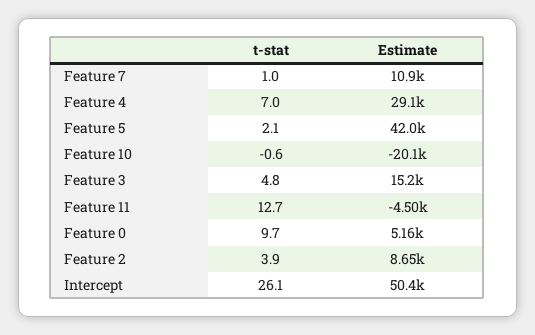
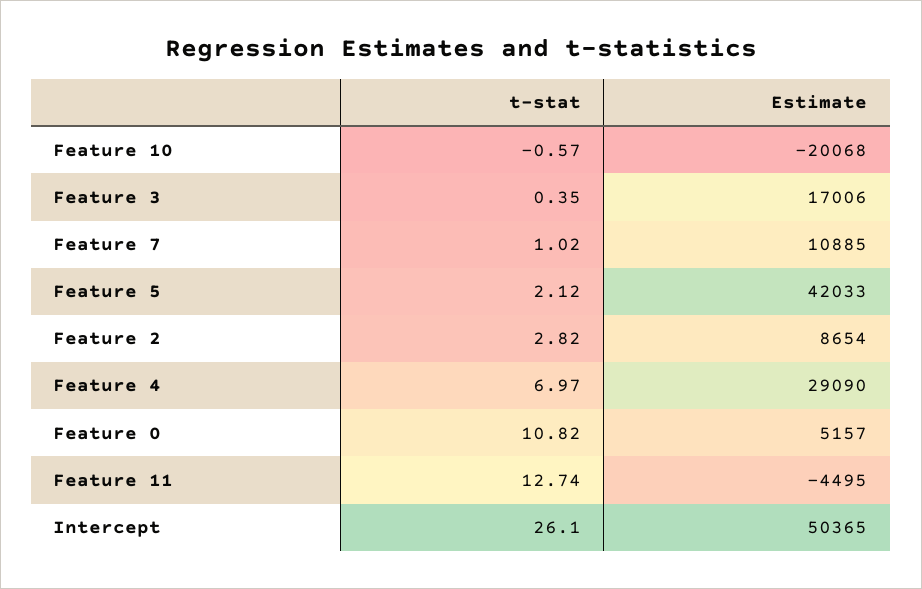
t-stat, Feature 3: 4.8 -> 0.35
Estimate, Feature 3: 15200 -> 17006
t-stat, Feature 0: 9.7 -> 10.82
t-stat, Feature 2: 3.9 -> 2.82

